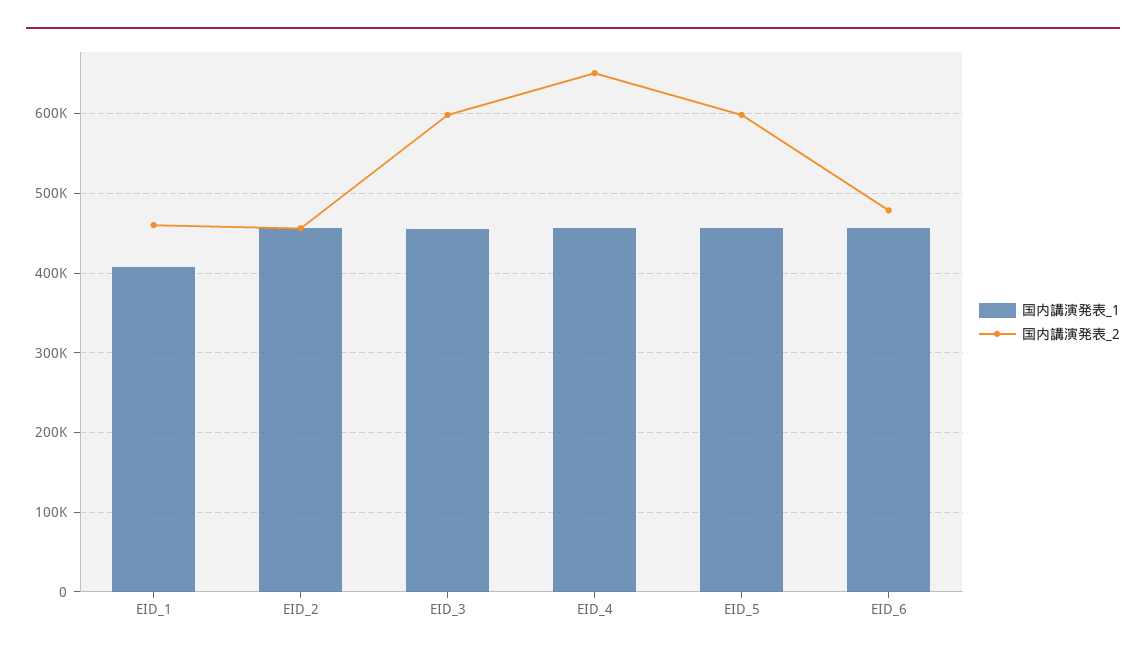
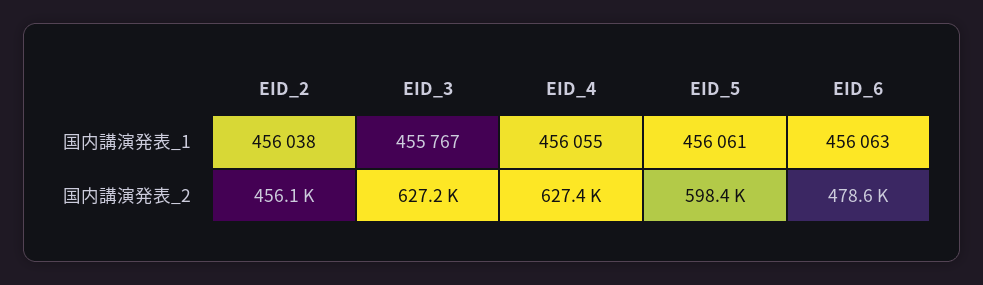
国内講演発表_1, EID_1: 410000 -> none
国内講演発表_2, EID_1: 460000 -> none
国内講演発表_2, EID_3: 600000 -> 627200
国内講演発表_2, EID_4: 650000 -> 627400

